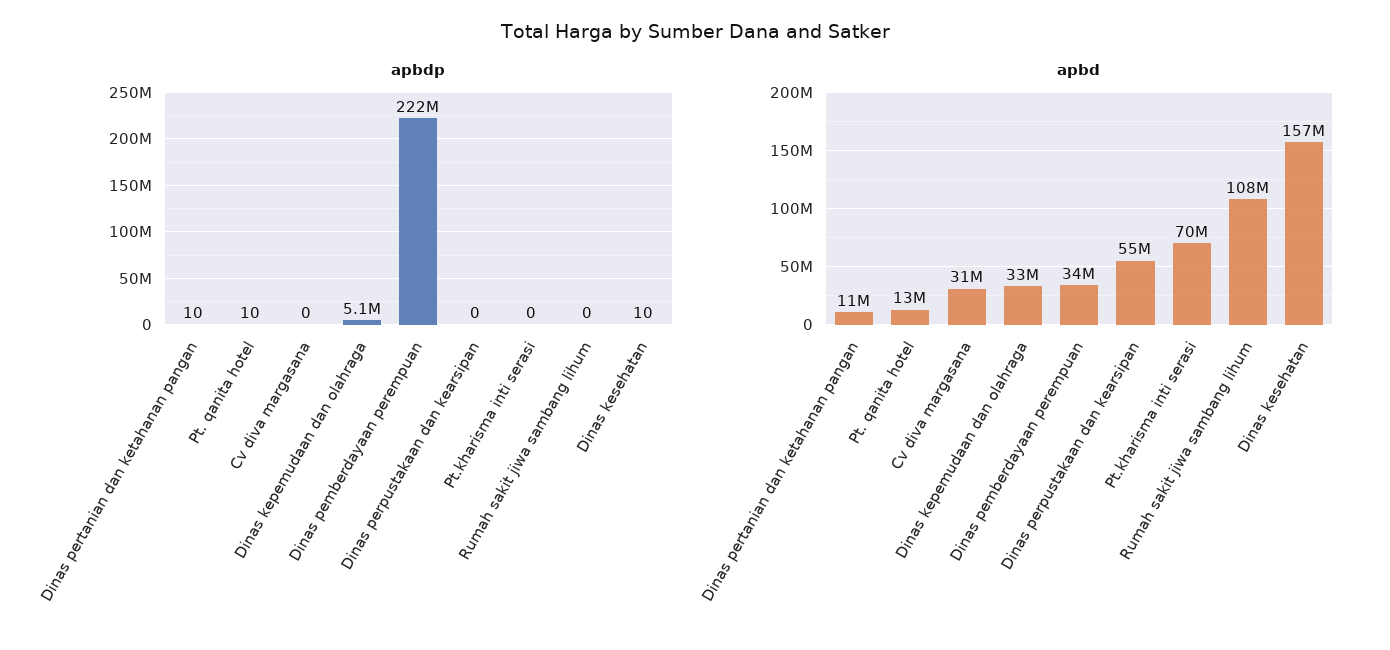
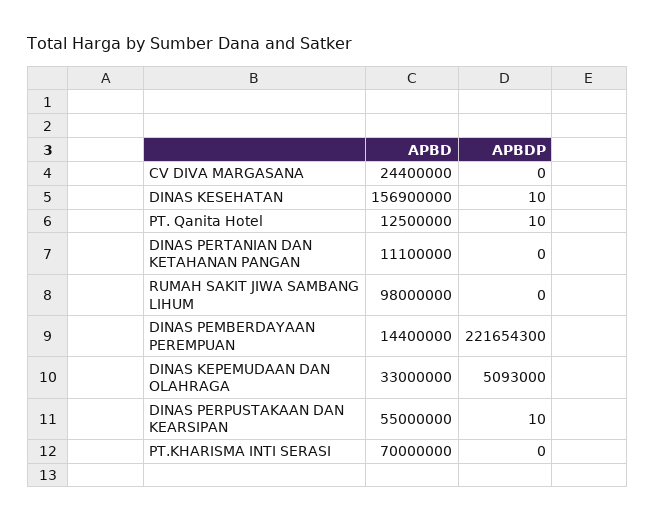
apbdp, Dinas pertanian dan ketahanan pangan: 10 -> 0
apbdp, Dinas perpustakaan dan kearsipan: 0 -> 10
apbd, Cv diva margasana: 31000000 -> 24400000
apbd, Dinas pemberdayaan perempuan: 34000000 -> 14400000
apbd, Rumah sakit jiwa sambang lihum: 108000000 -> 98000000

